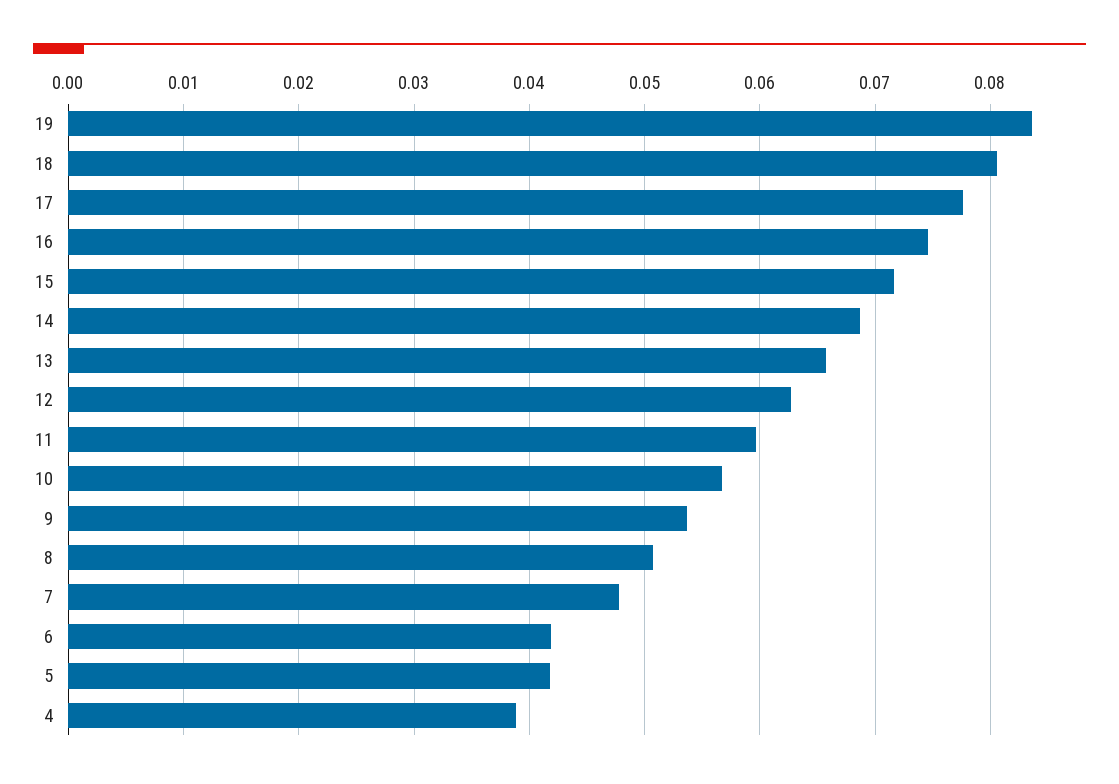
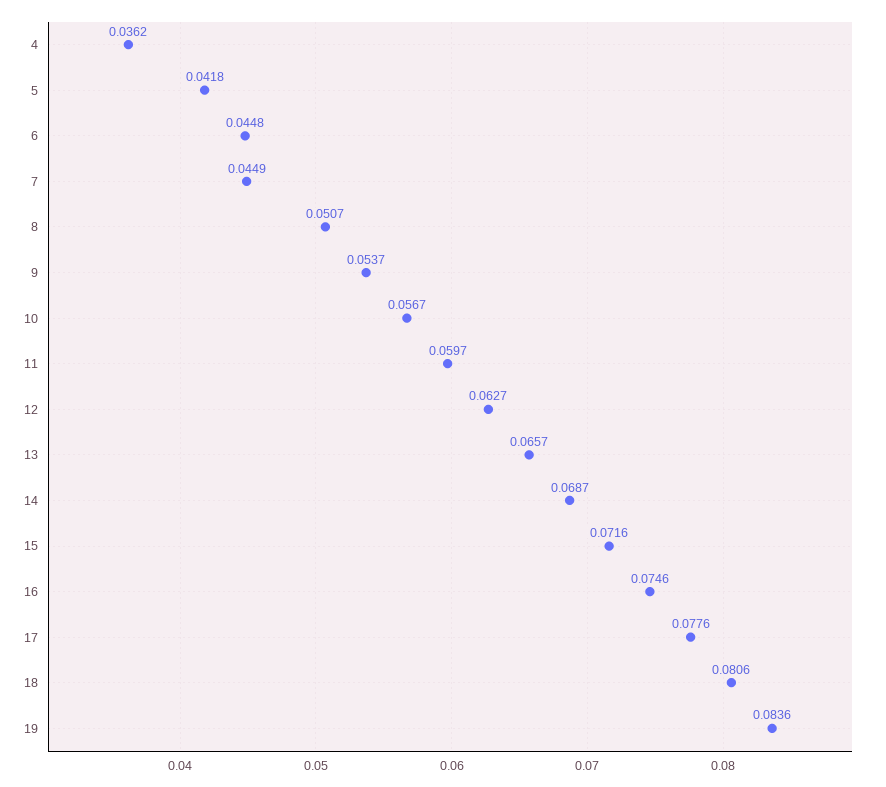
7: 0.048 -> 0.0449
6: 0.042 -> 0.0448
4: 0.039 -> 0.0362

